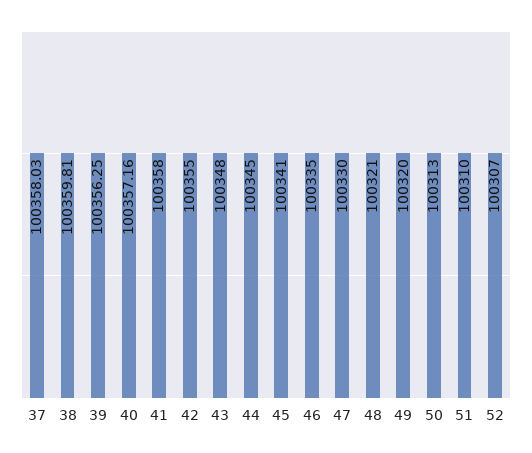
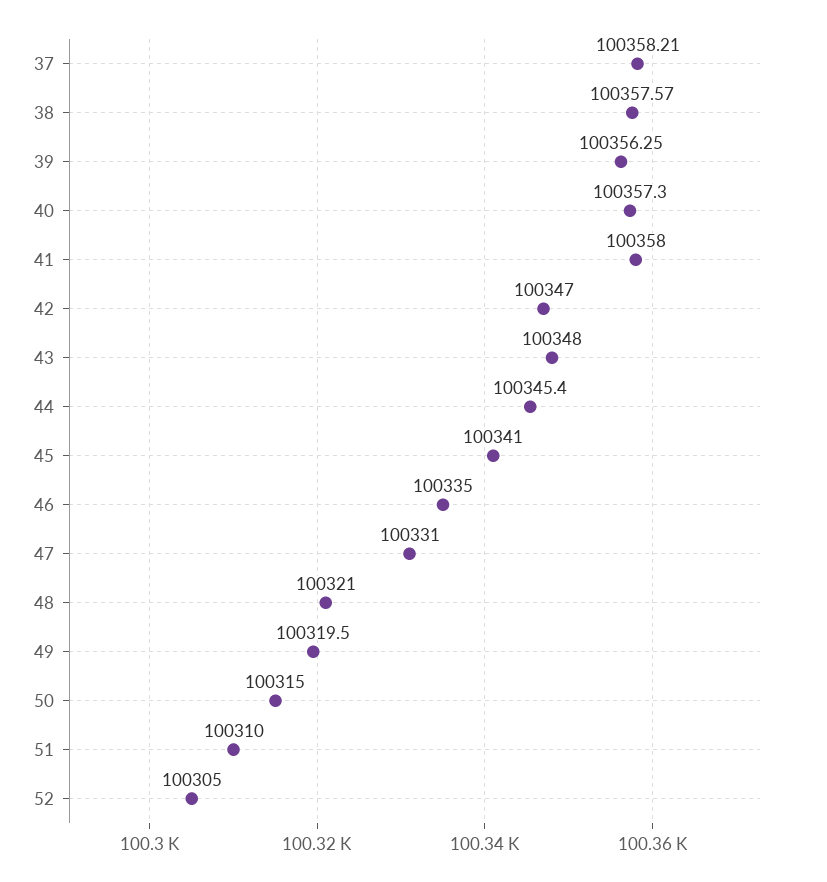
37: 100358.03 -> 100358.21
38: 100359.81 -> 100357.57
40: 100357.16 -> 100357.3
42: 100355 -> 100347
44: 100345 -> 100345.4
47: 100330 -> 100331
49: 100320 -> 100319.5
50: 100313 -> 100315
52: 100307 -> 100305

